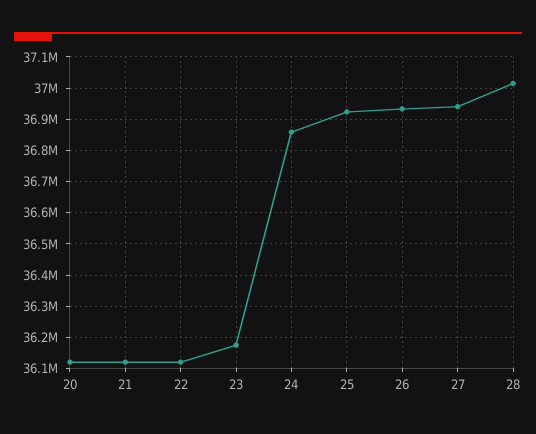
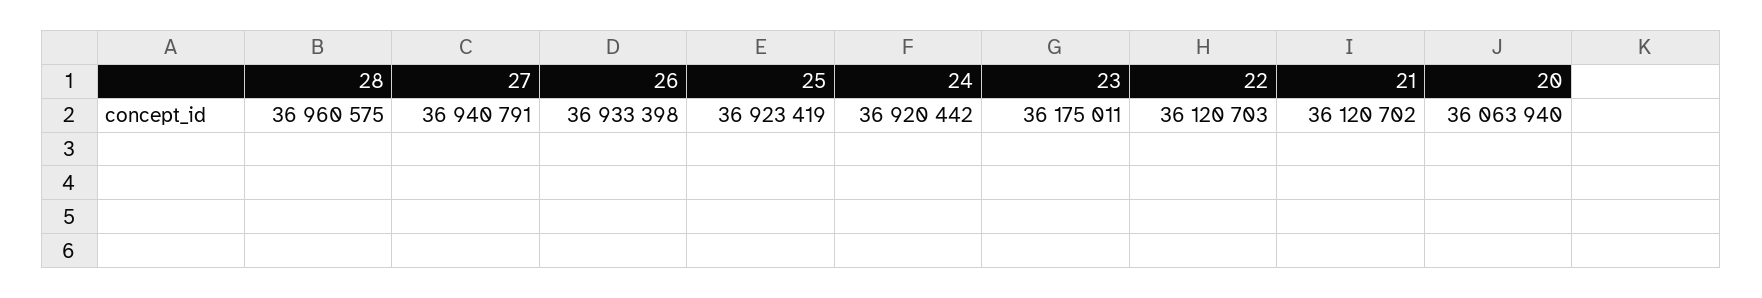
20: 36120000 -> 36063940
24: 36860000 -> 36920442
28: 37020000 -> 36960575

